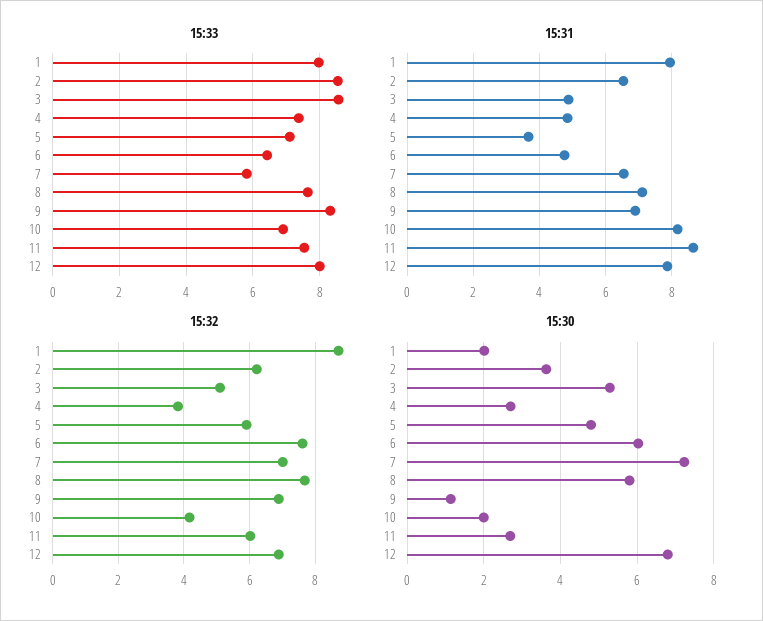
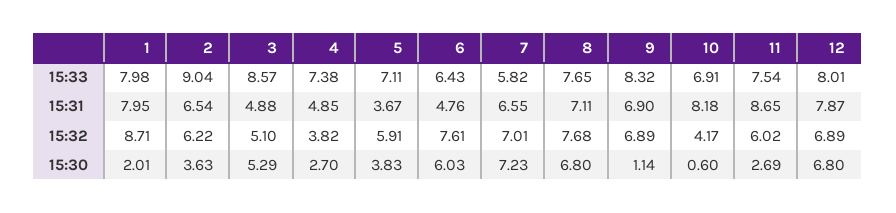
15:33, 2: 8.6 -> 9.04
15:30, 5: 4.8 -> 3.83
15:30, 8: 5.8 -> 6.8
15:30, 10: 2 -> 0.6

